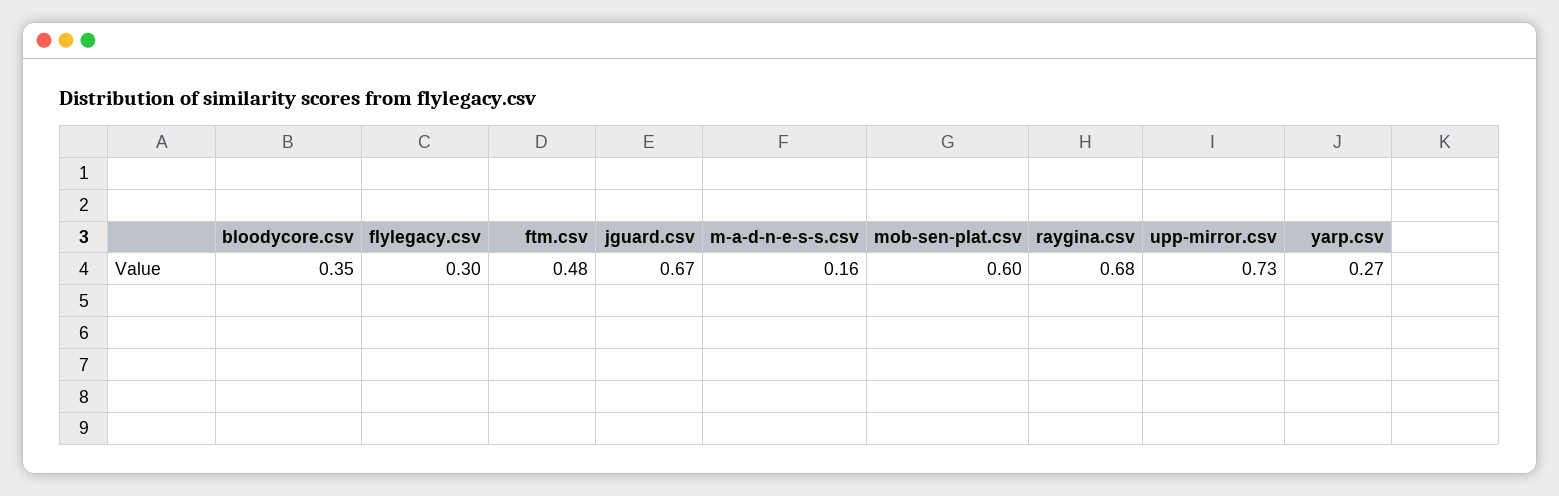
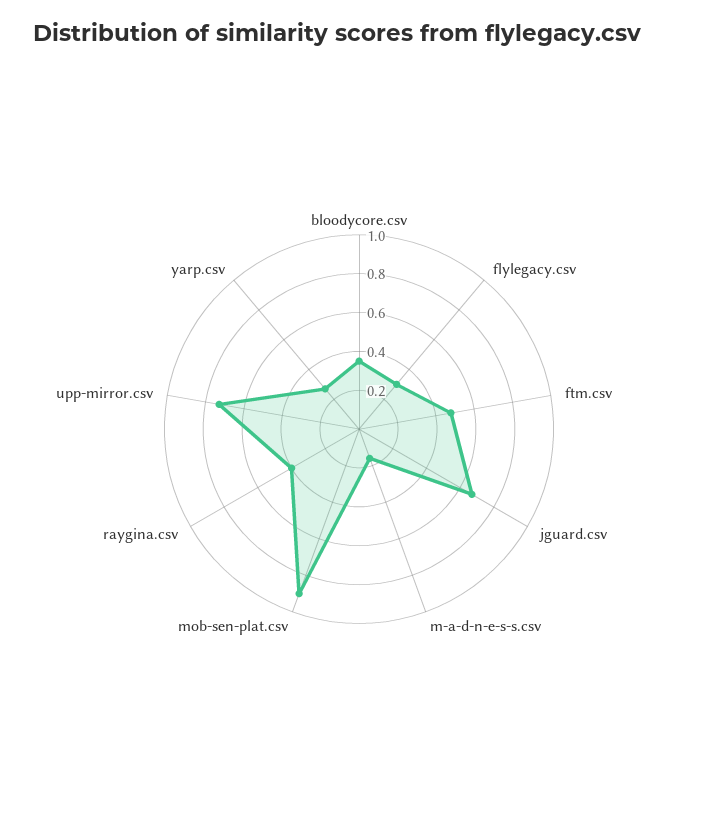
mob-sen-plat.csv: 0.6 -> 0.9
raygina.csv: 0.68 -> 0.4

